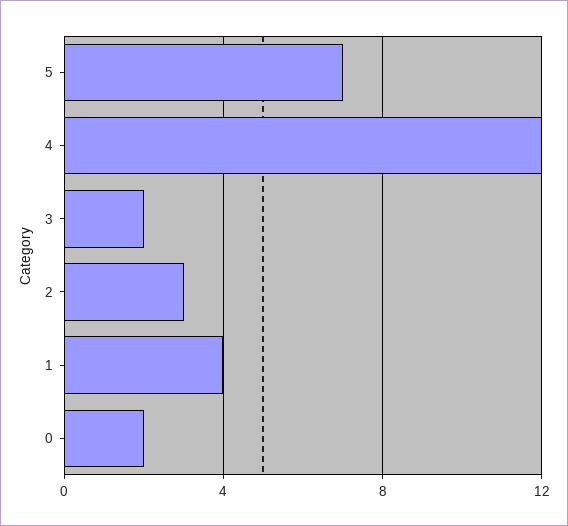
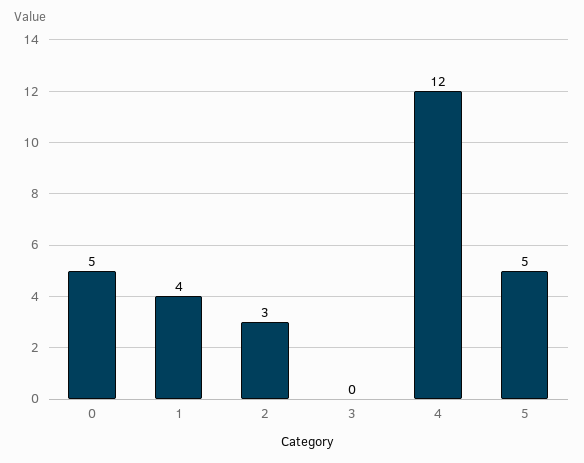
5: 7 -> 5
3: 2 -> 0
0: 2 -> 5

